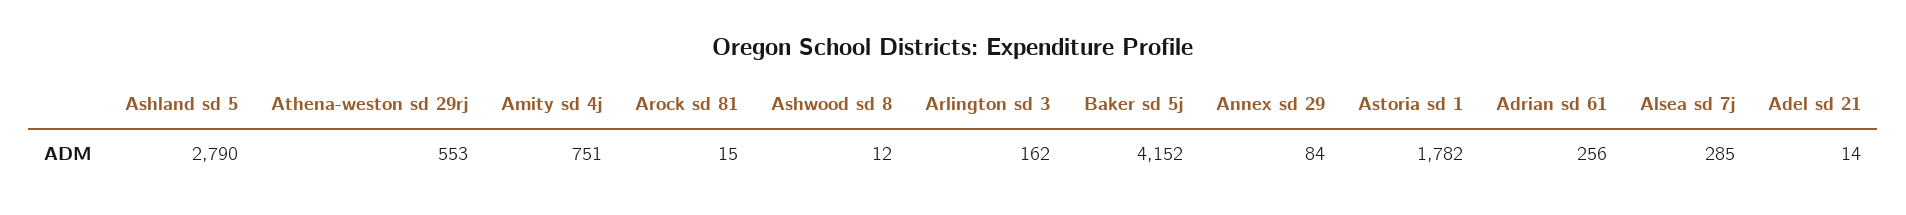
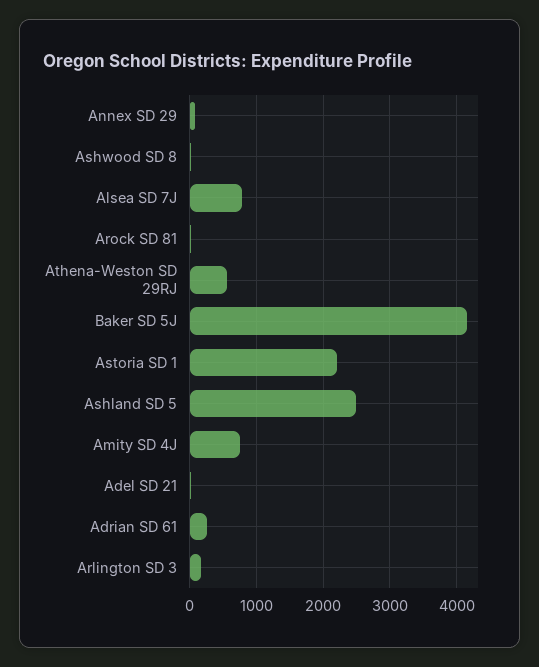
Ashland sd 5: 2790 -> 2500
Astoria sd 1: 1782 -> 2200
Alsea sd 7j: 285 -> 800

